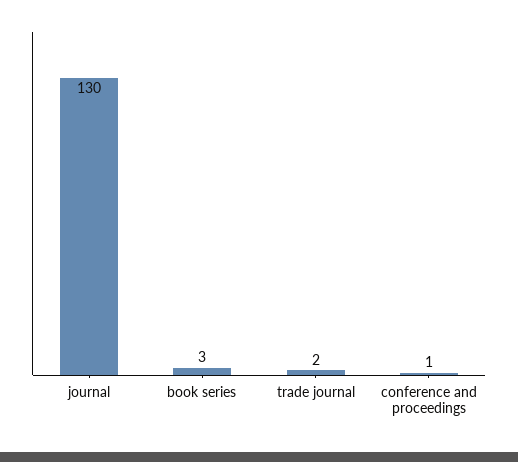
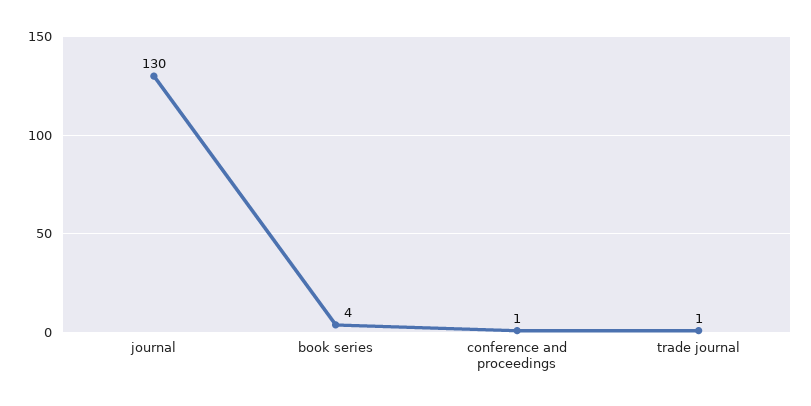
book series: 3 -> 4
trade journal: 2 -> 1

